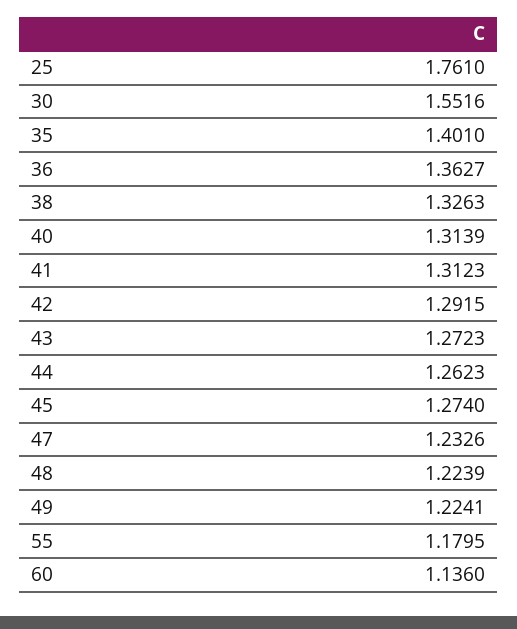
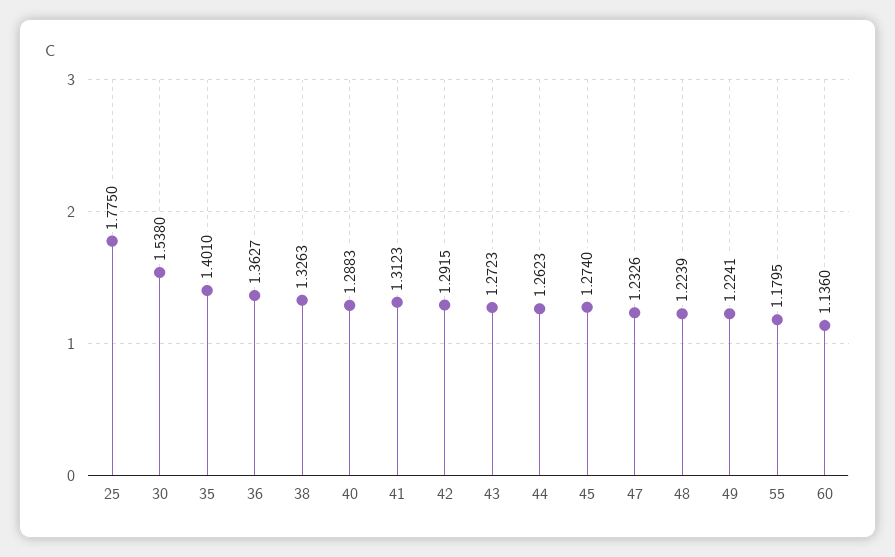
25: 1.761 -> 1.775
30: 1.5516 -> 1.538
40: 1.3139 -> 1.2883

